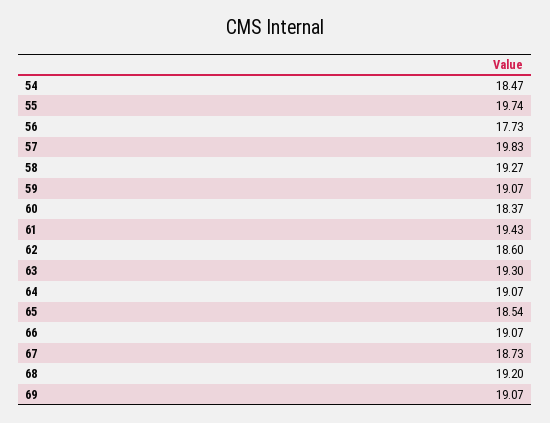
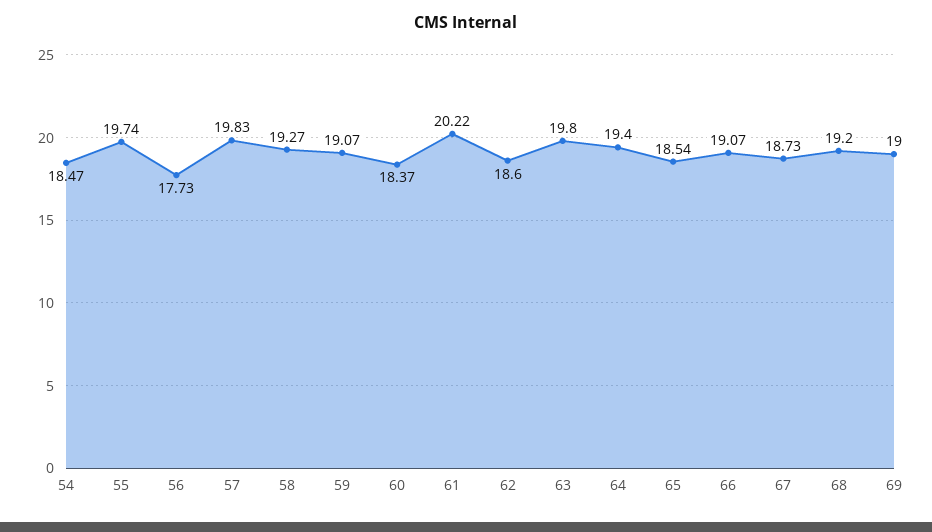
61: 19.43 -> 20.22
63: 19.3 -> 19.8
64: 19.07 -> 19.4
69: 19.07 -> 19

